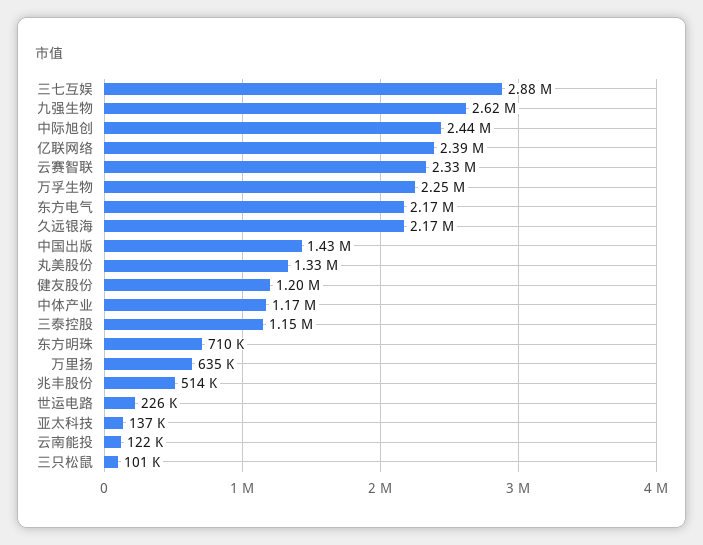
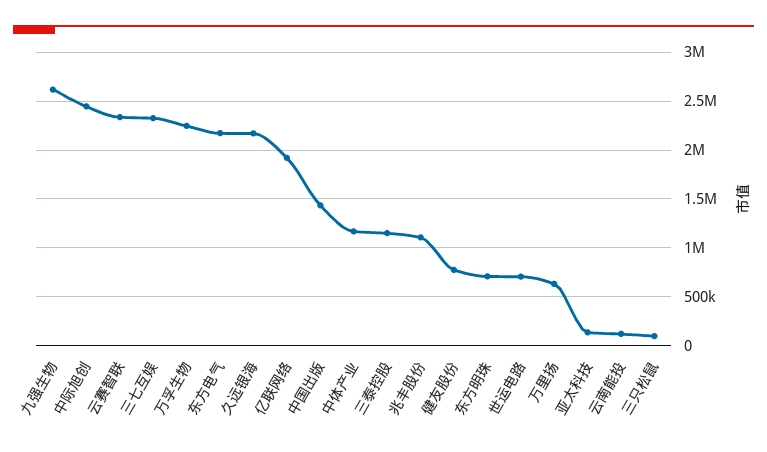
三七互娱: 2880000 -> 2300000
亿联网络: 2390000 -> 1900000
丸美股份: 1330000 -> none
健友股份: 1200000 -> 800000
兆丰股份: 514000 -> 1100000
世运电路: 226000 -> 700000

